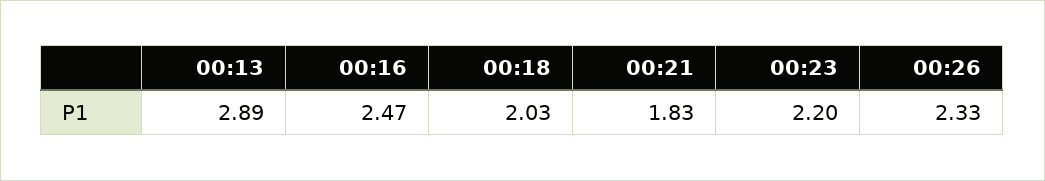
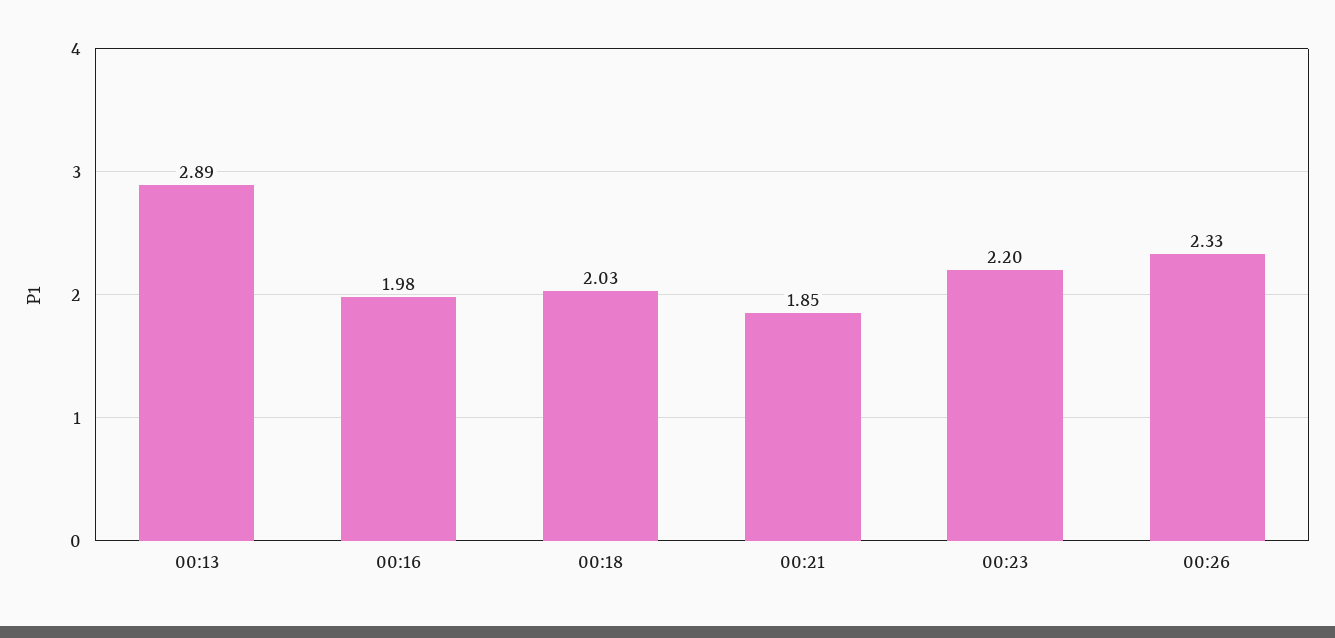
00:16: 2.47 -> 1.98
00:21: 1.83 -> 1.85

